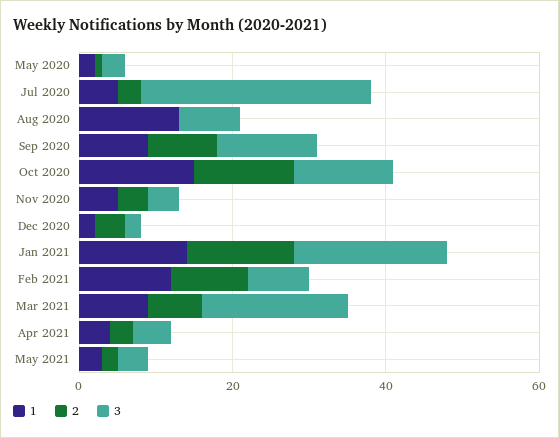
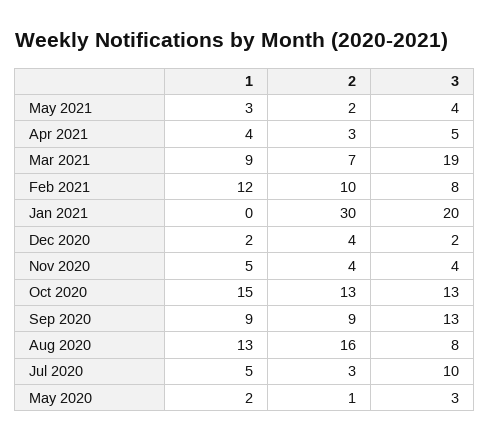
3, Jul 2020: 30 -> 10
2, Aug 2020: 0 -> 16
1, Jan 2021: 15 -> 0
2, Jan 2021: 15 -> 30

